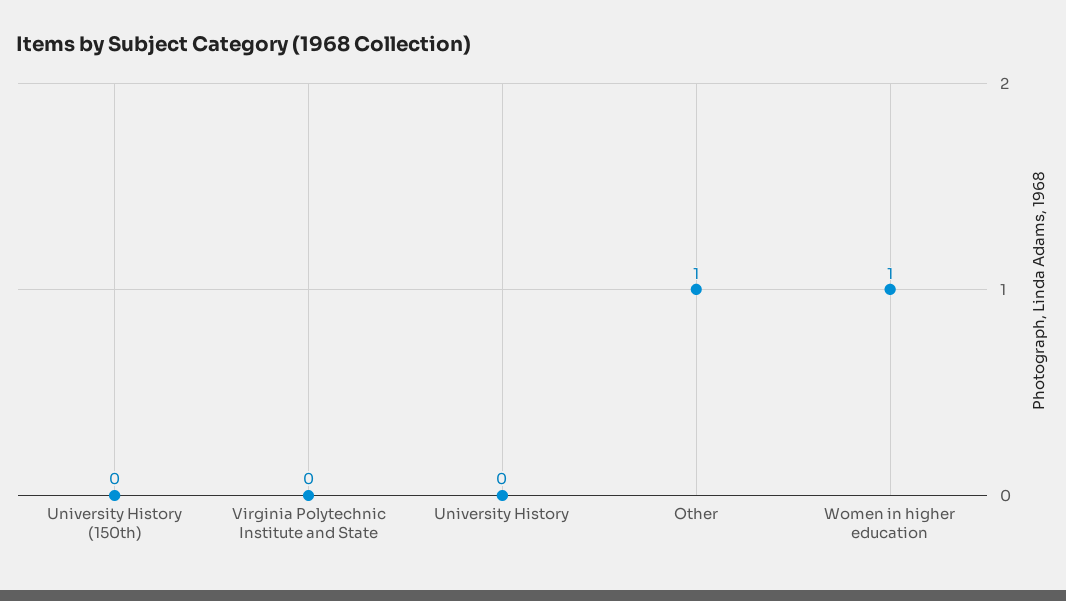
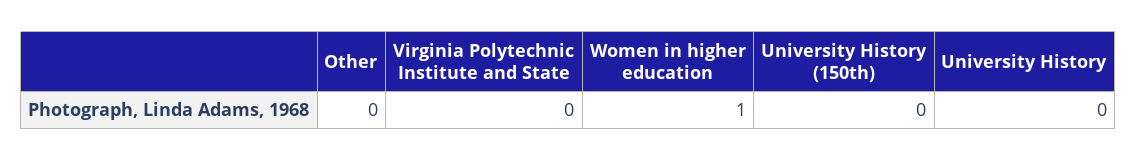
Other: 1 -> 0

